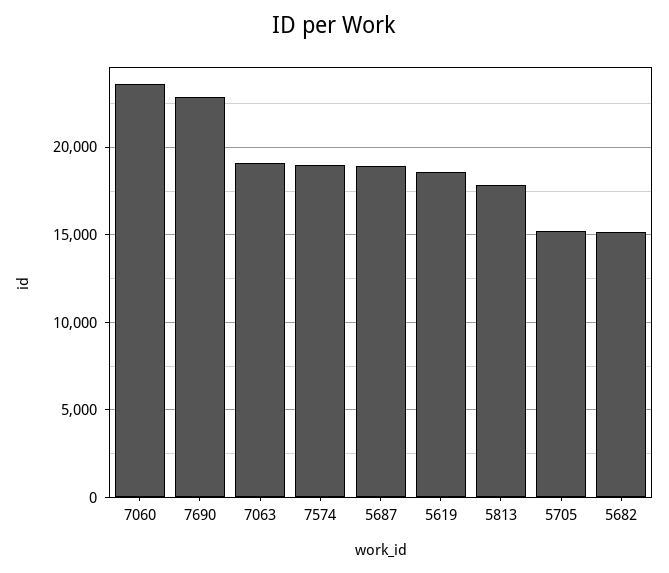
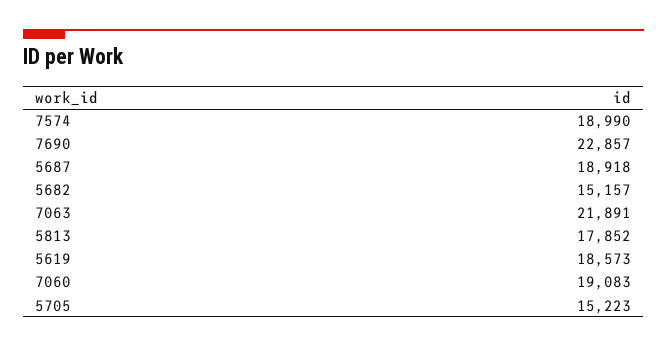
7060: 23500 -> 19083
7063: 19000 -> 21891

